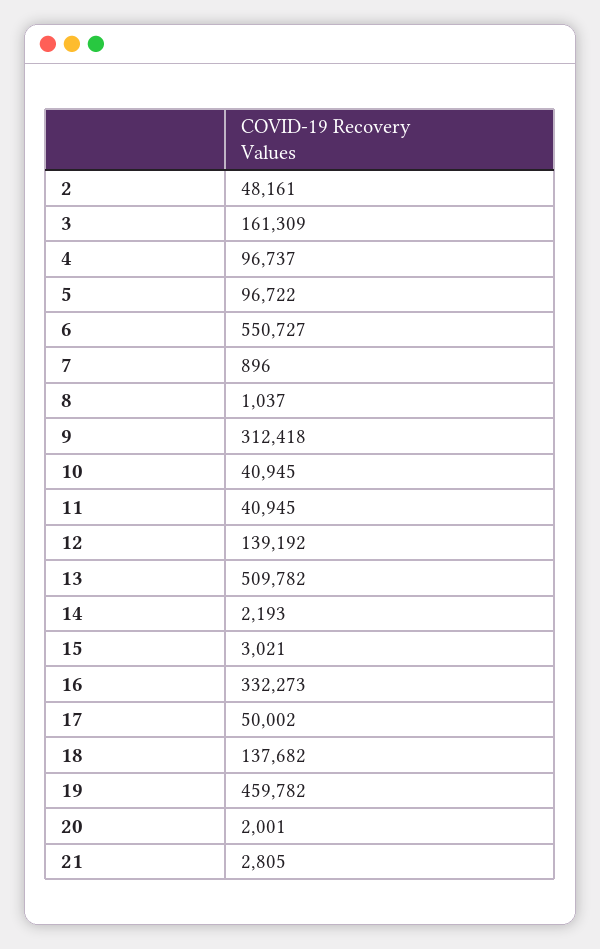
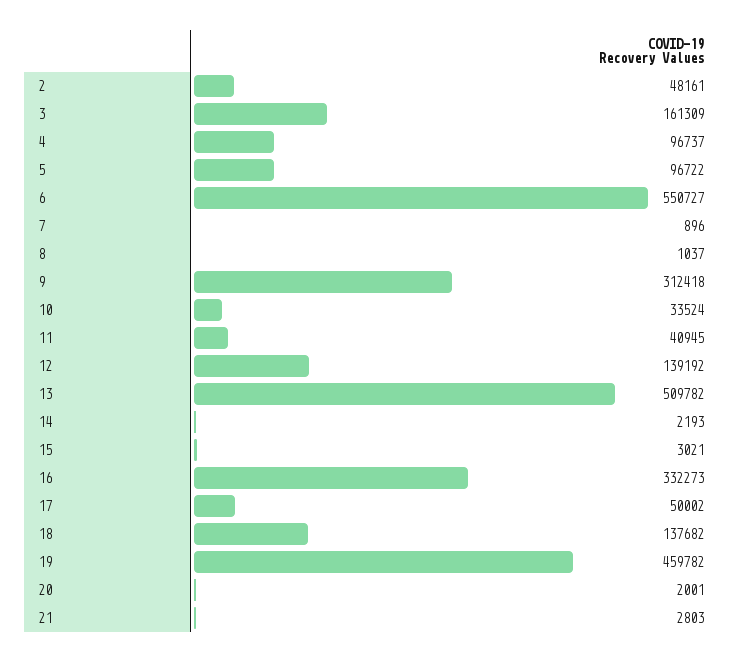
10: 40945 -> 33524
21: 2805 -> 2803

